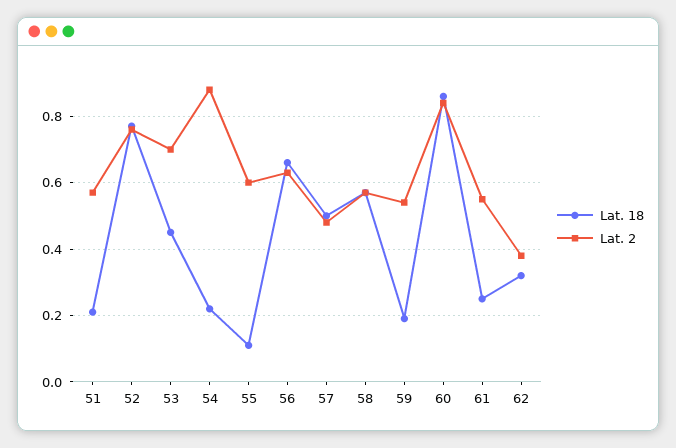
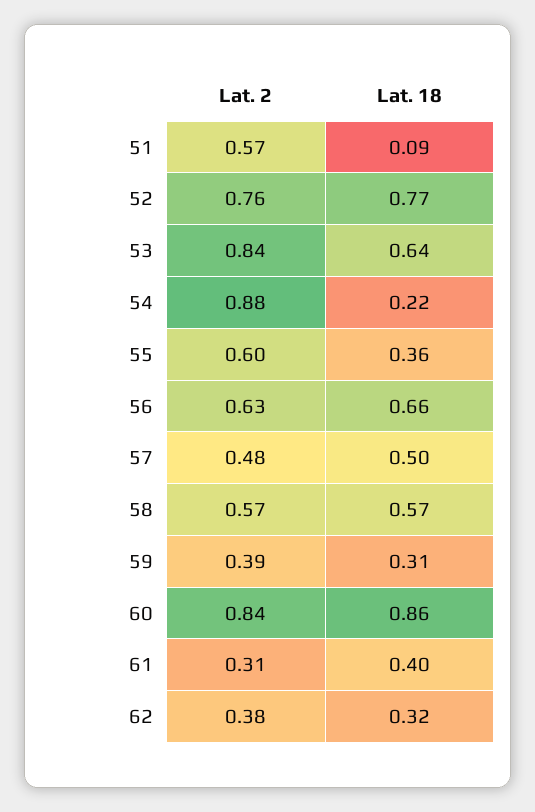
Lat. 18, 51: 0.2 -> 0.09
Lat. 18, 53: 0.45 -> 0.64
Lat. 2, 53: 0.7 -> 0.84
Lat. 18, 55: 0.1 -> 0.36
Lat. 18, 59: 0.2 -> 0.31
Lat. 2, 59: 0.55 -> 0.39
Lat. 18, 61: 0.25 -> 0.4
Lat. 2, 61: 0.55 -> 0.31

